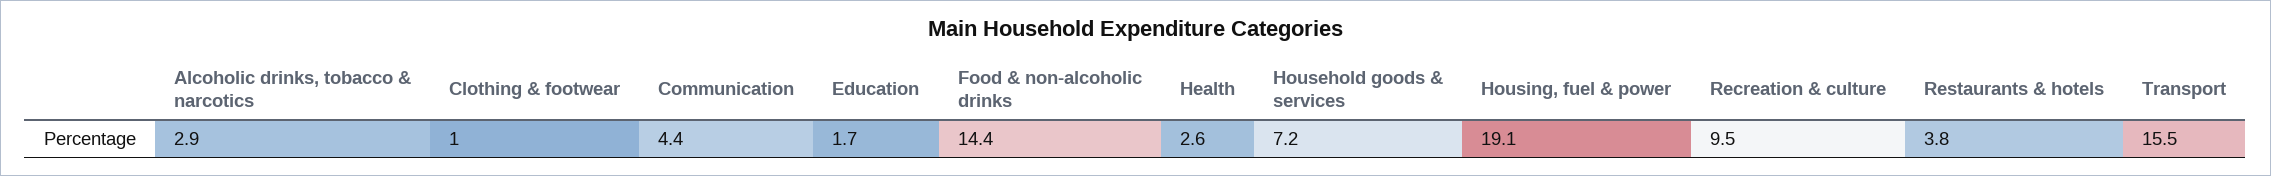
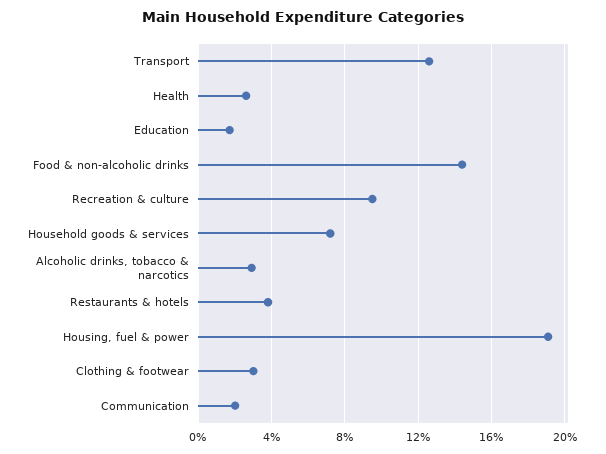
Clothing & footwear: 1 -> 3
Communication: 4.4 -> 2
Transport: 15.5 -> 12.5

